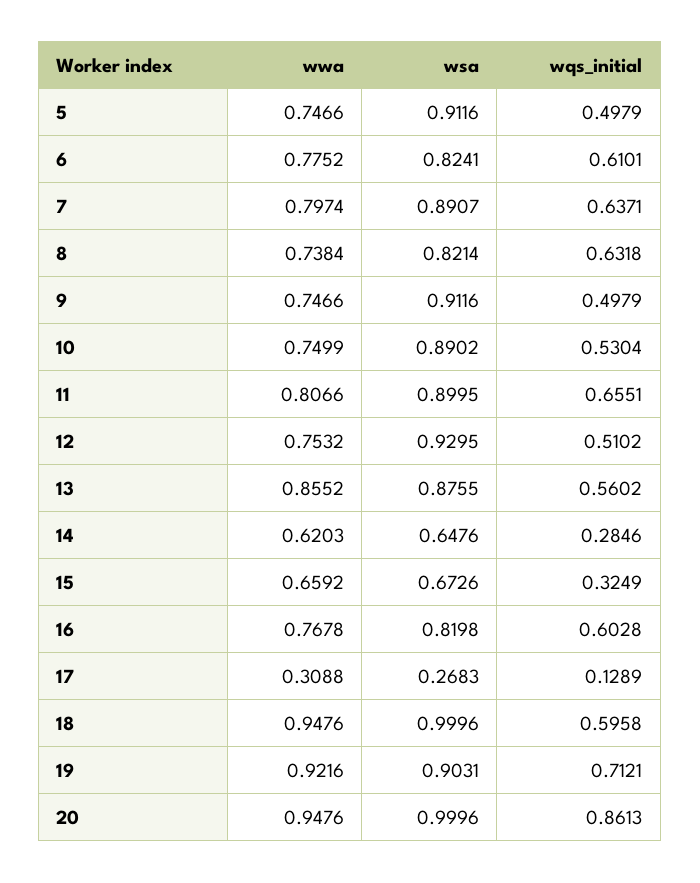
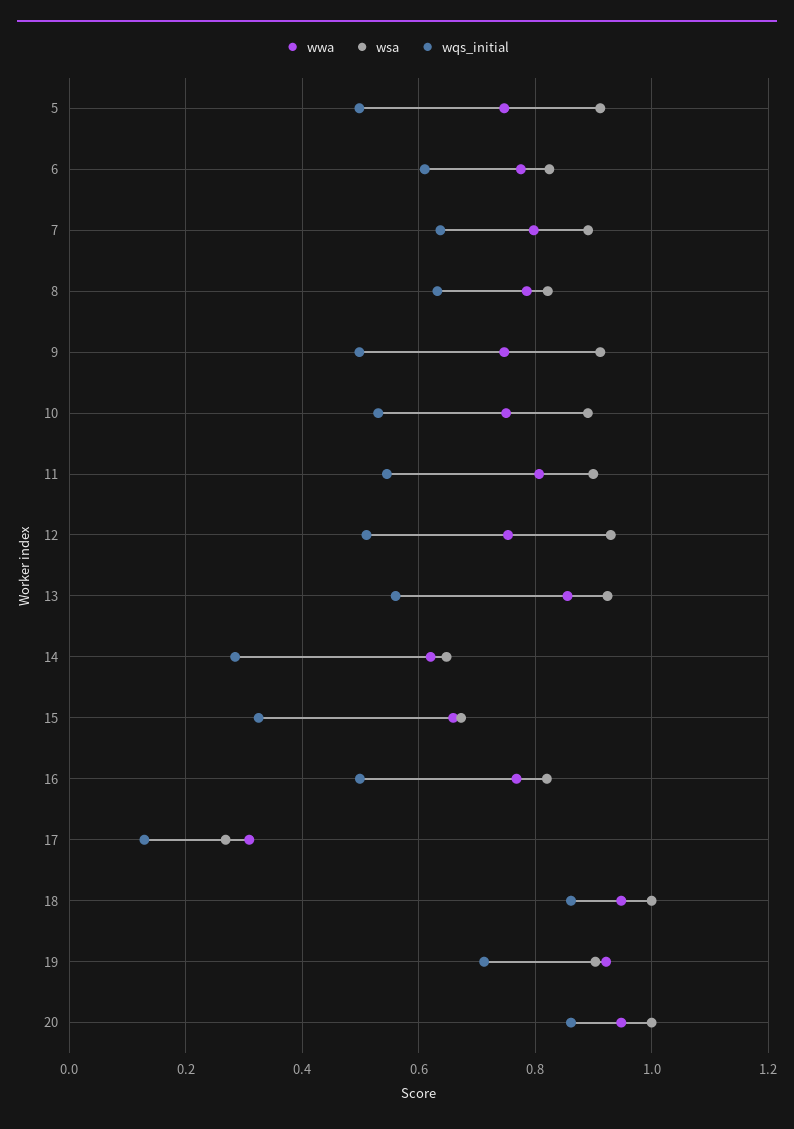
wwa, 8: 0.7384 -> 0.78
wqs_initial, 11: 0.6551 -> 0.54
wsa, 13: 0.8755 -> 0.92
wqs_initial, 16: 0.6028 -> 0.5
wqs_initial, 18: 0.5958 -> 0.86

